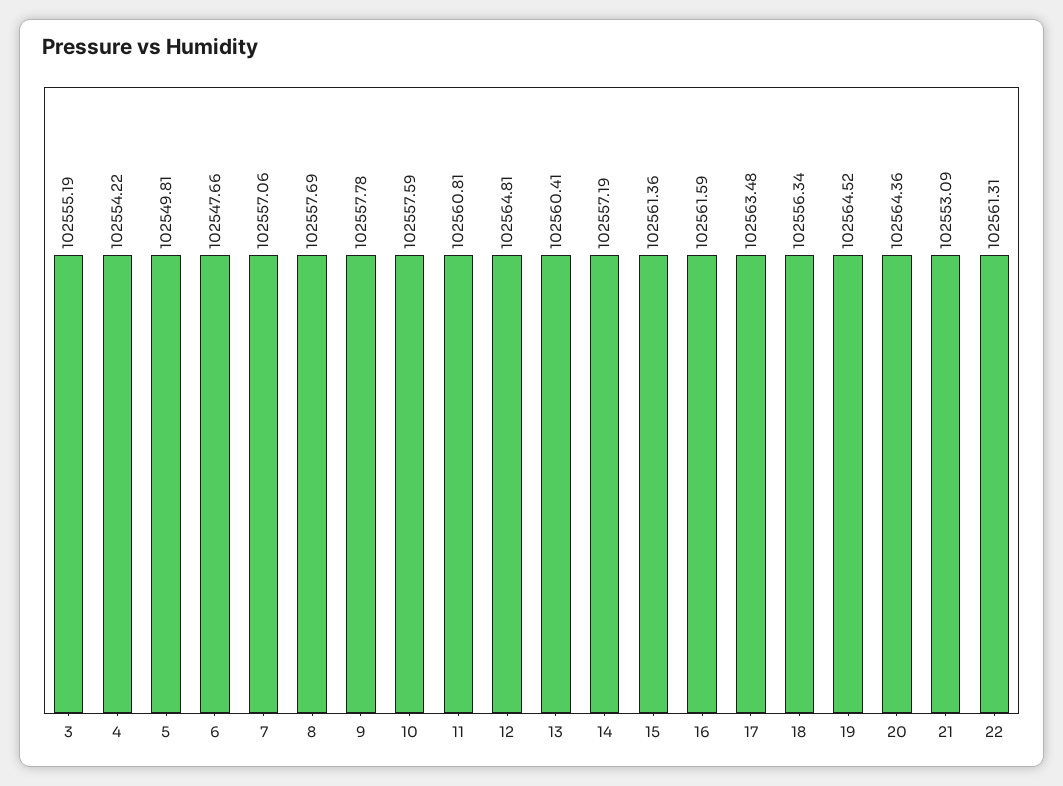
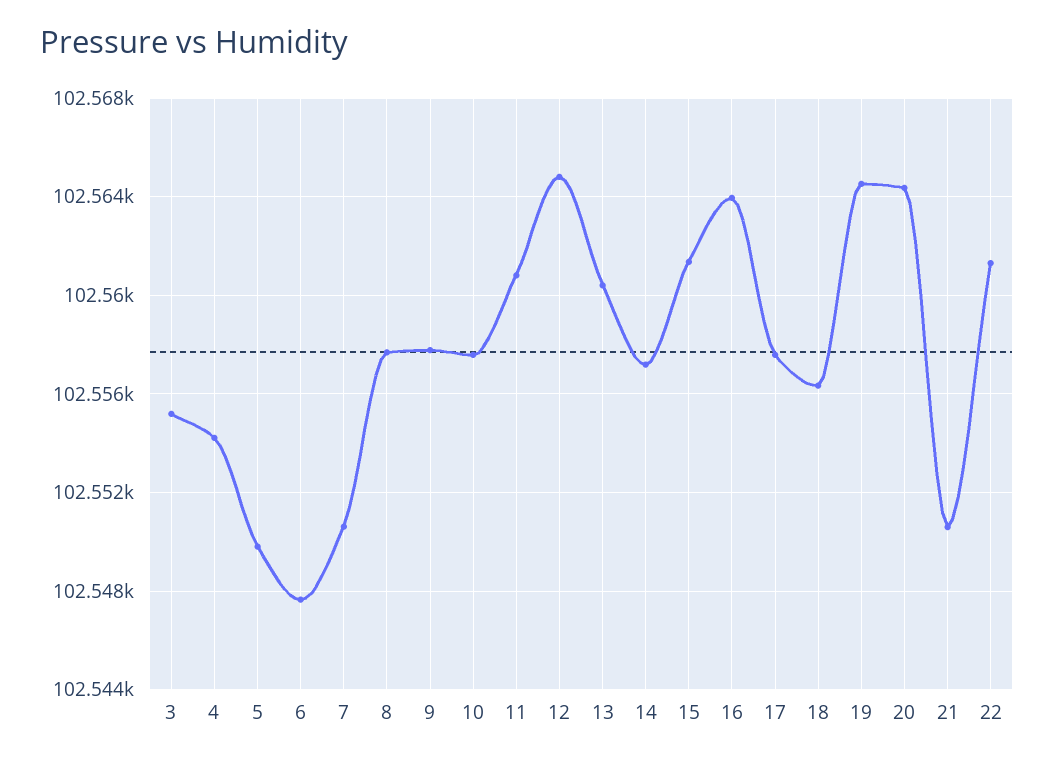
7: 102557.06 -> 102550.5
16: 102561.59 -> 102564
17: 102563.48 -> 102557.5
21: 102553.09 -> 102550.5

